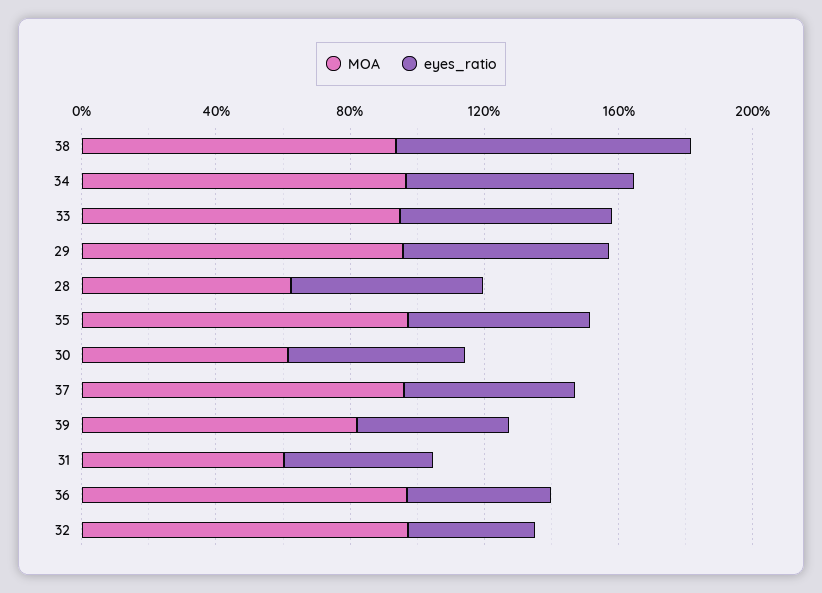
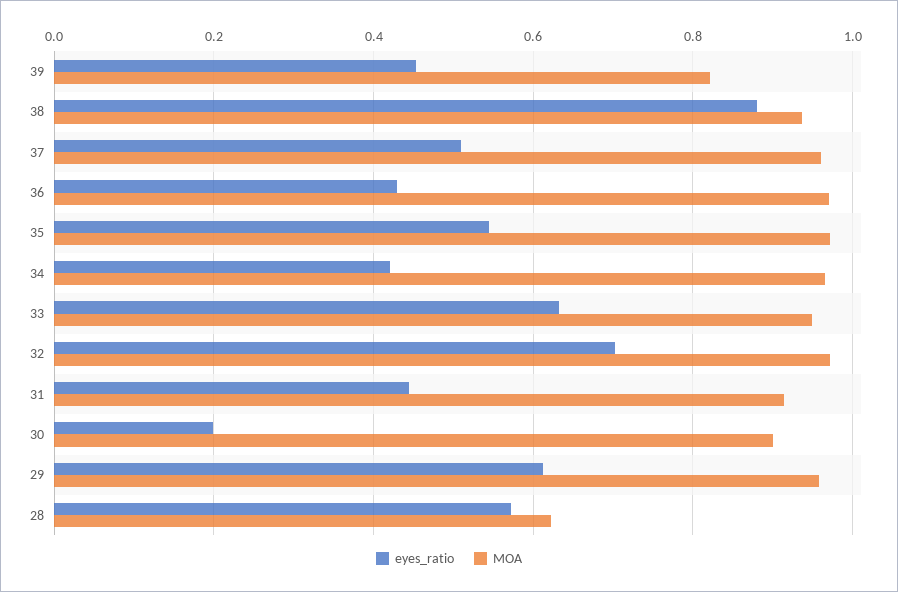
eyes_ratio, 34: 0.7 -> 0.42
MOA, 30: 0.6 -> 0.9
eyes_ratio, 30: 0.5 -> 0.2
MOA, 31: 0.6 -> 0.92
eyes_ratio, 32: 0.4 -> 0.7

